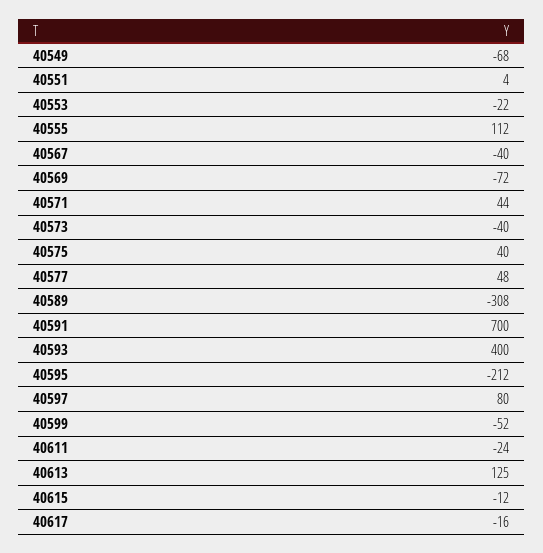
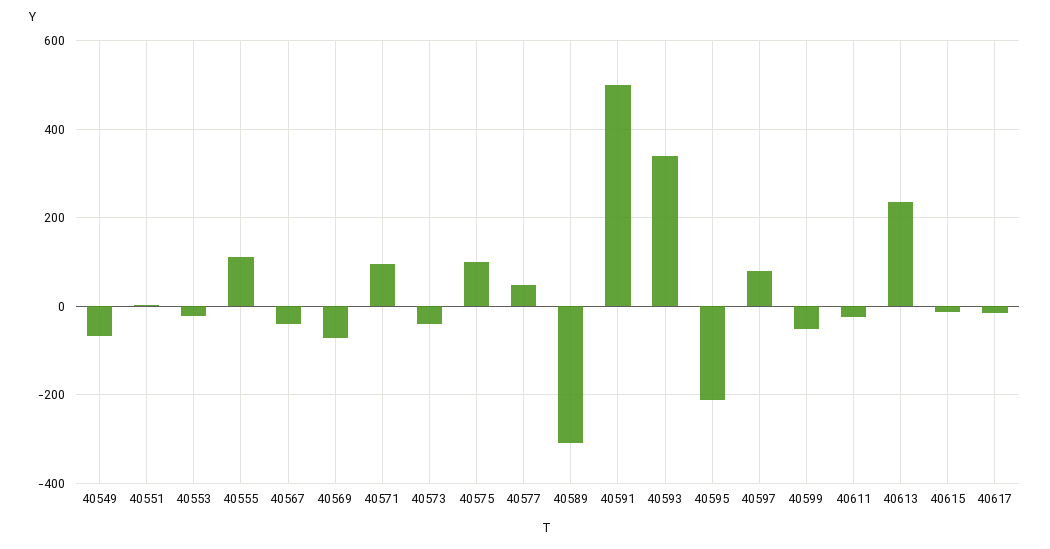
40571: 44 -> 100
40575: 40 -> 100
40591: 700 -> 500
40593: 400 -> 340
40613: 125 -> 240

